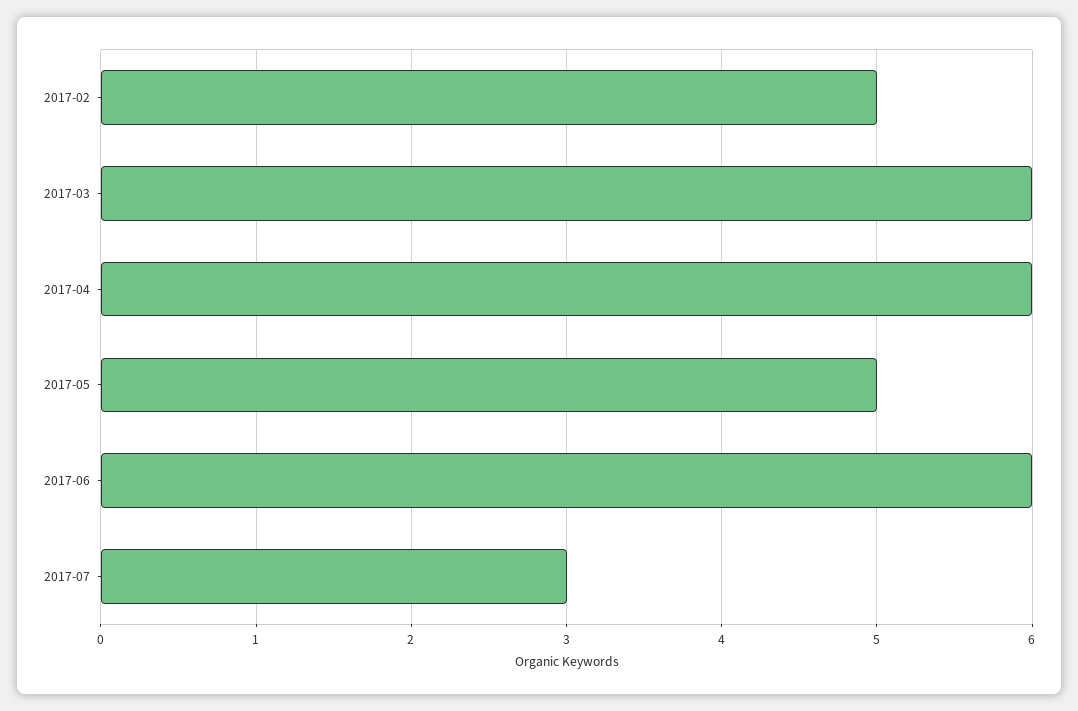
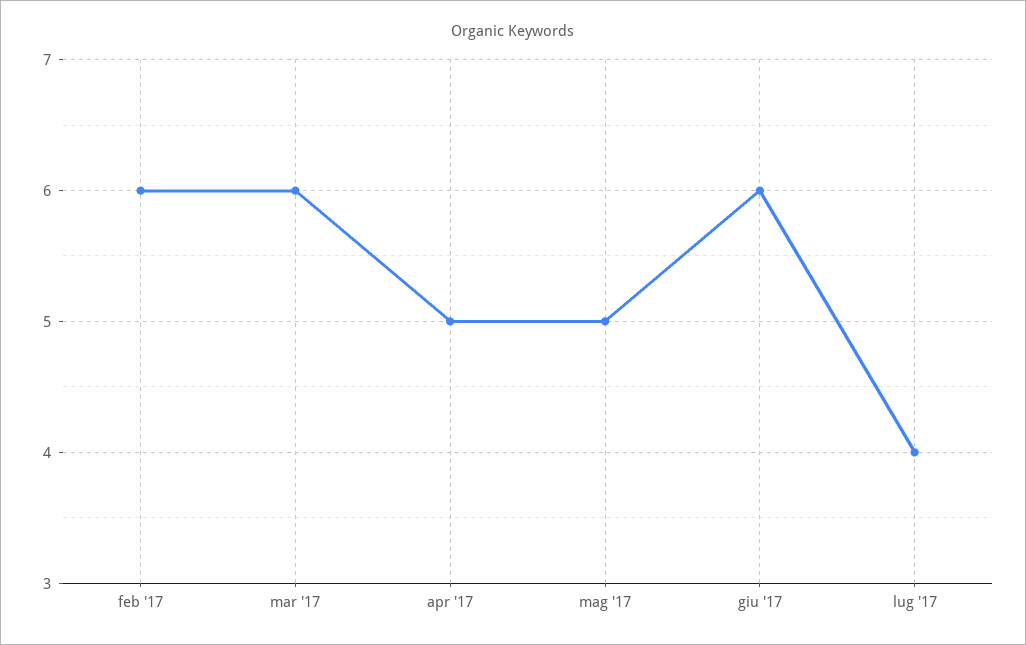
2017-02: 5 -> 6
2017-04: 6 -> 5
2017-07: 3 -> 4

